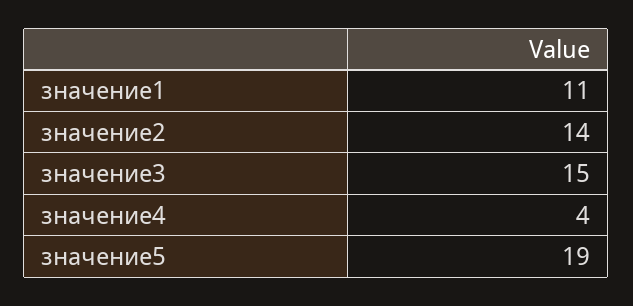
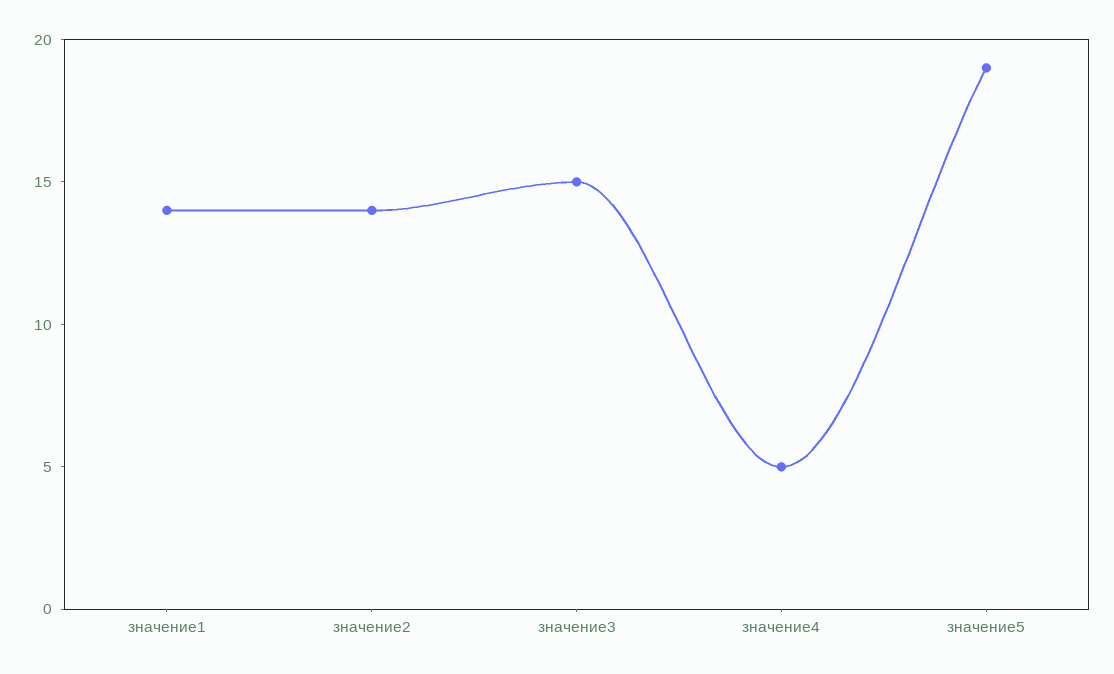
значение1: 11 -> 14
значение4: 4 -> 5

